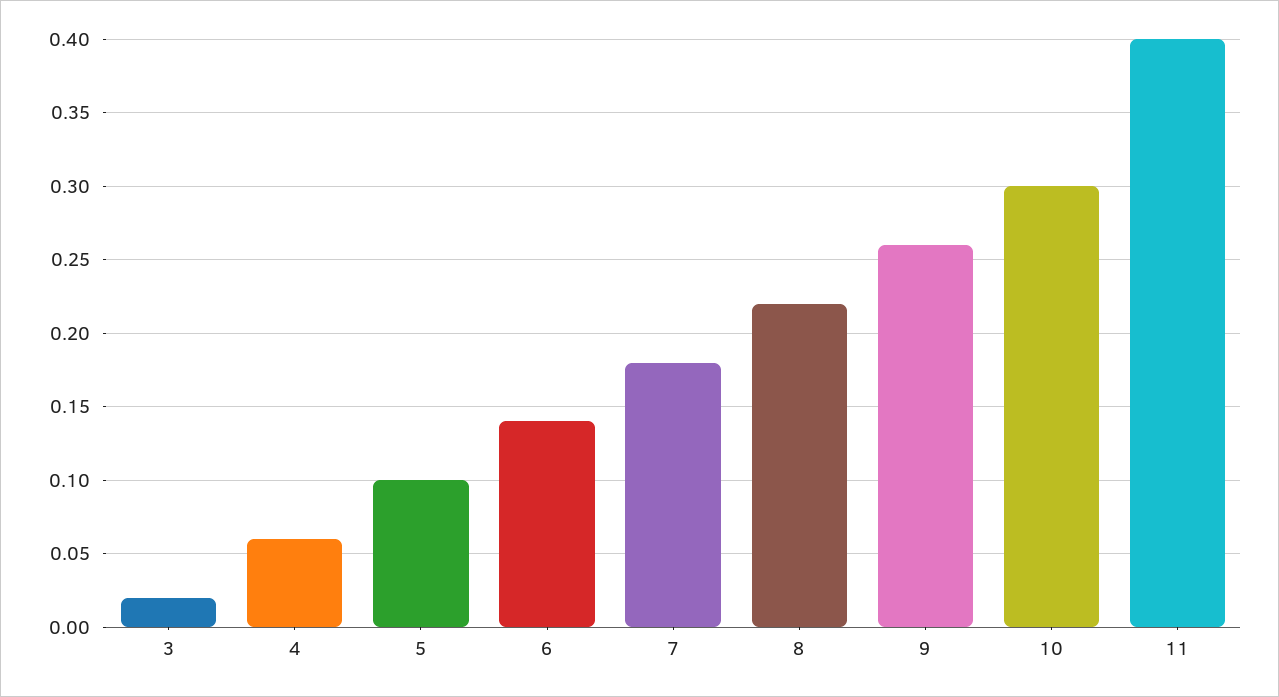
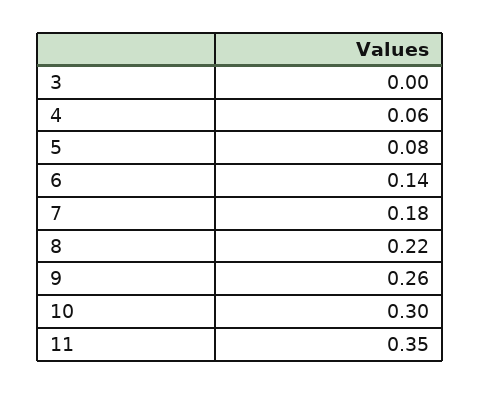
3: 0.02 -> 0
5: 0.1 -> 0.08
11: 0.4 -> 0.35

